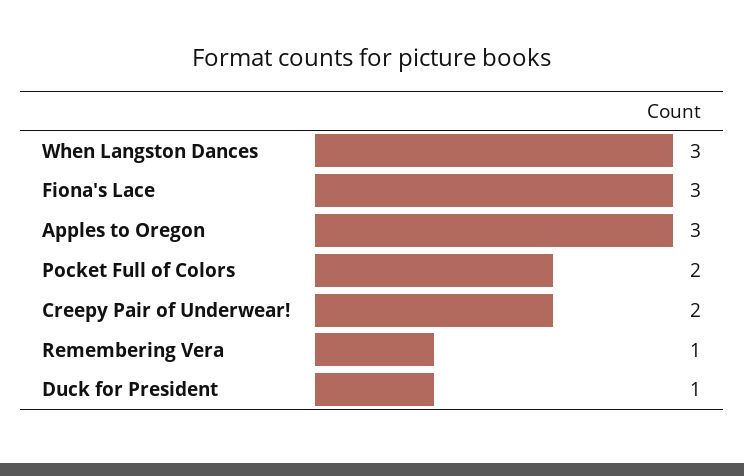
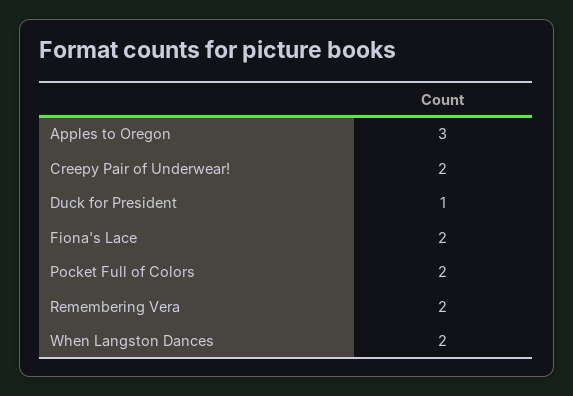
When Langston Dances: 3 -> 2
Fiona's Lace: 3 -> 2
Remembering Vera: 1 -> 2

